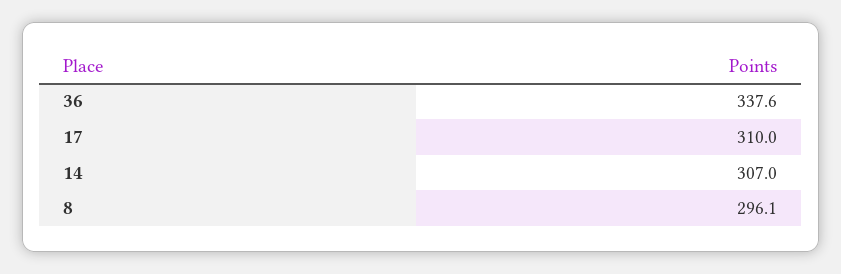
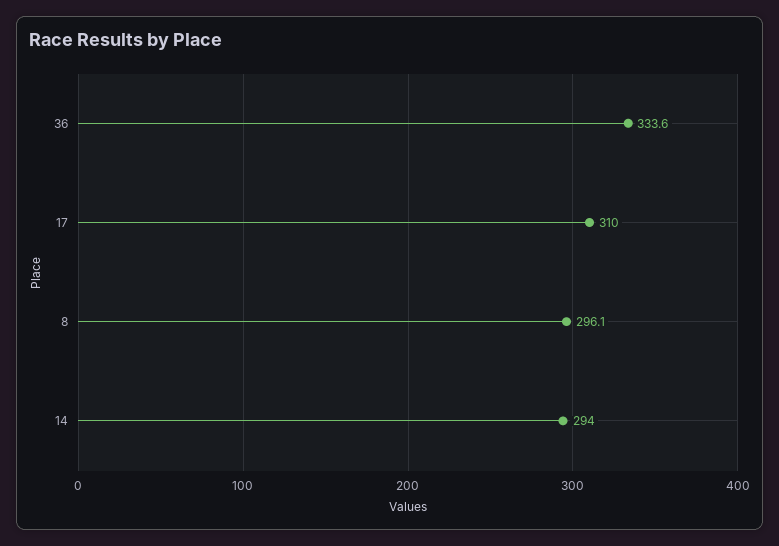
36: 337.6 -> 333.6
14: 307 -> 294

